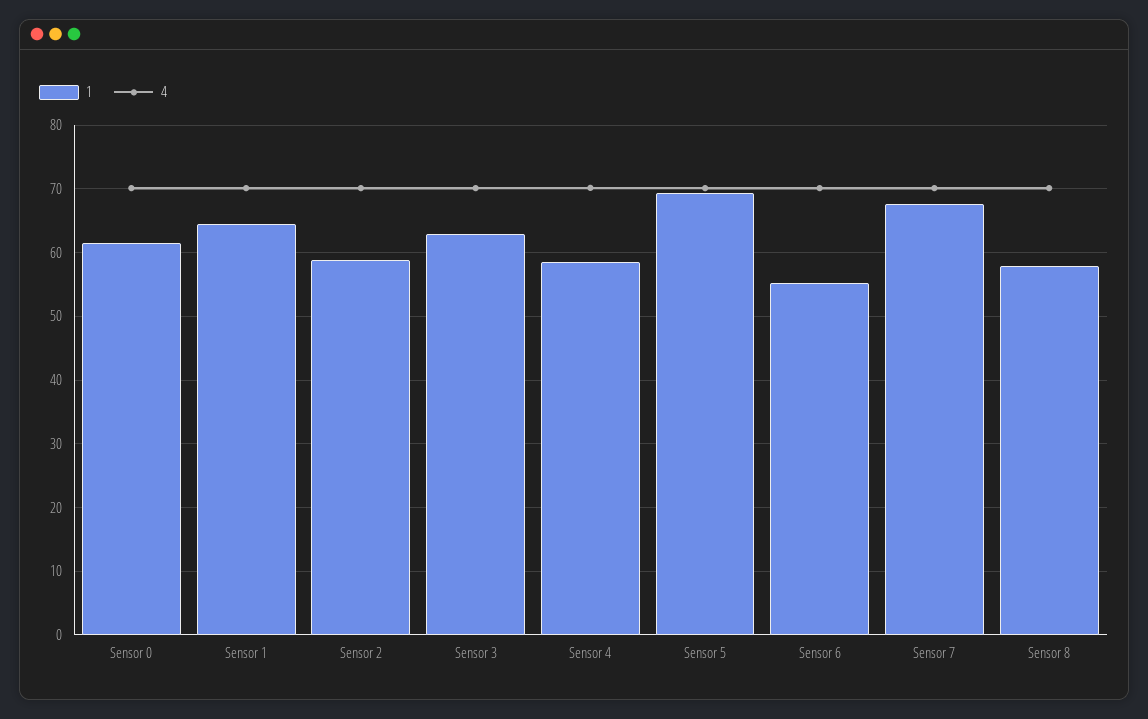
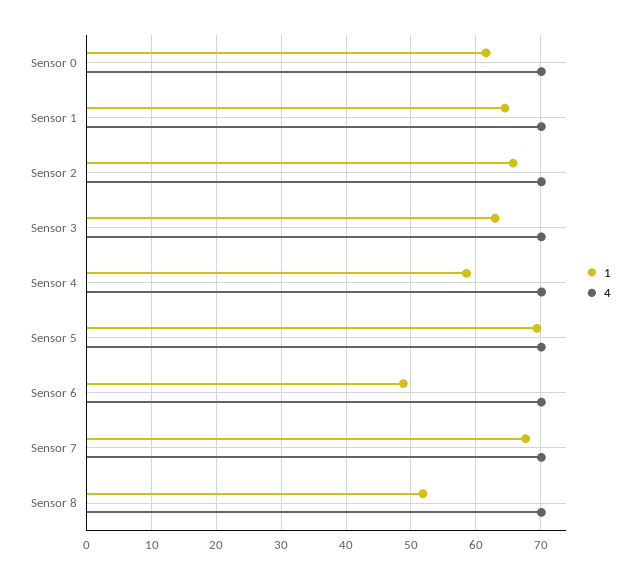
1, Sensor 2: 59 -> 66
1, Sensor 6: 55 -> 49
1, Sensor 8: 58 -> 52

